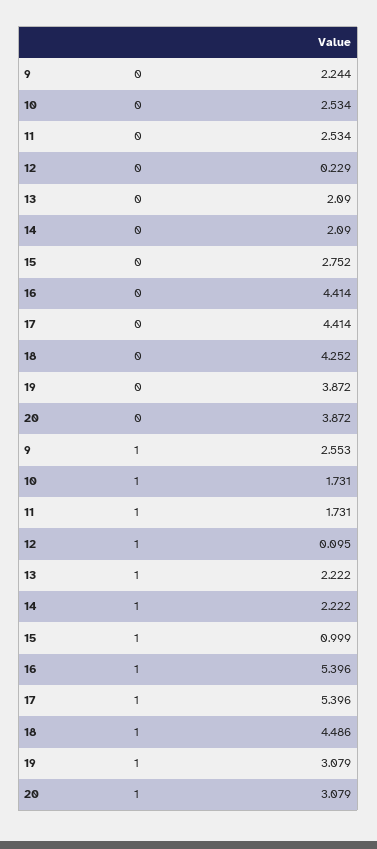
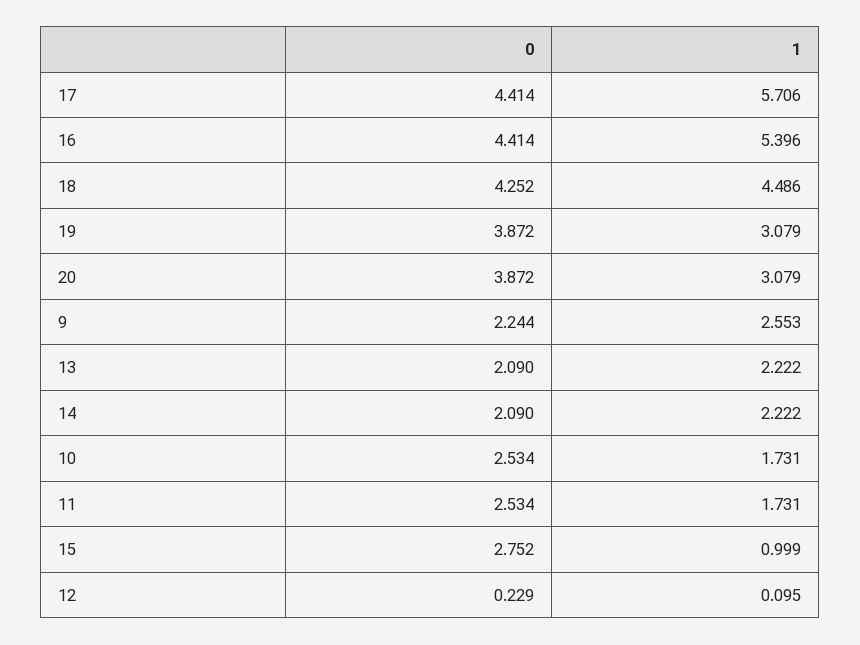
17, 1: 5.396 -> 5.706

